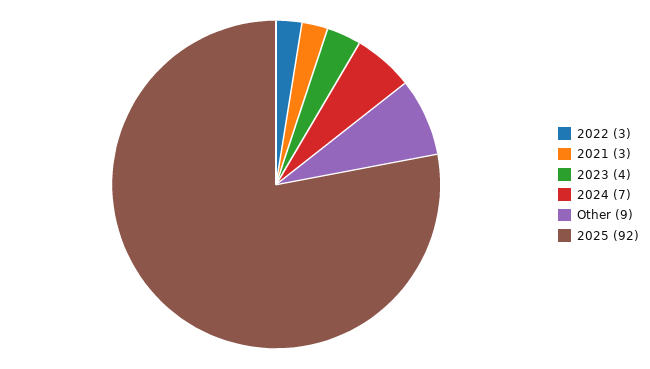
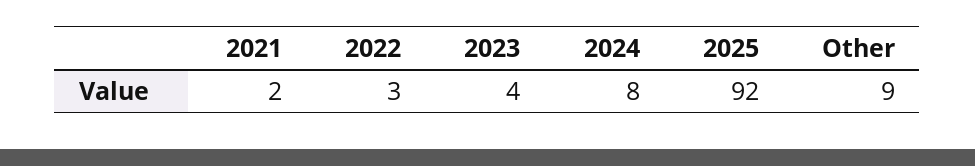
2021: 3 -> 2
2024: 7 -> 8

